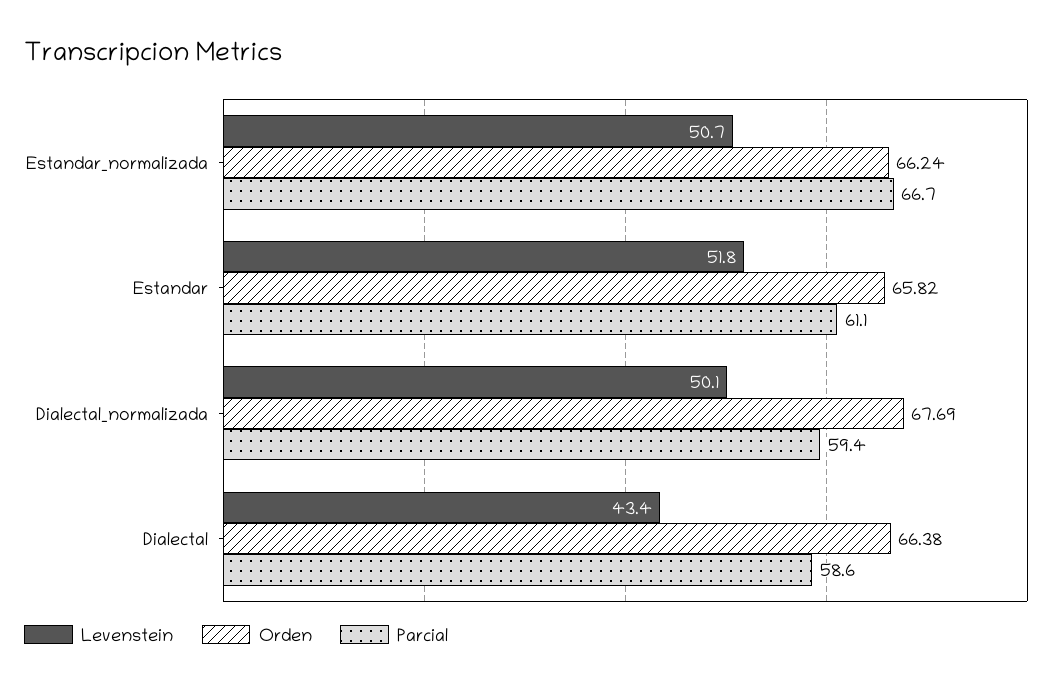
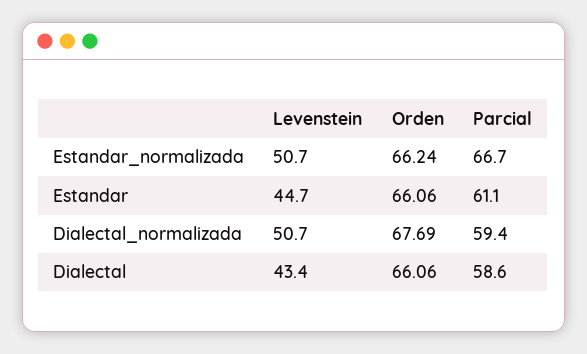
Levenstein, Estandar: 51.8 -> 44.7
Orden, Estandar: 65.82 -> 66.06
Levenstein, Dialectal_normalizada: 50.1 -> 50.7
Orden, Dialectal: 66.38 -> 66.06

